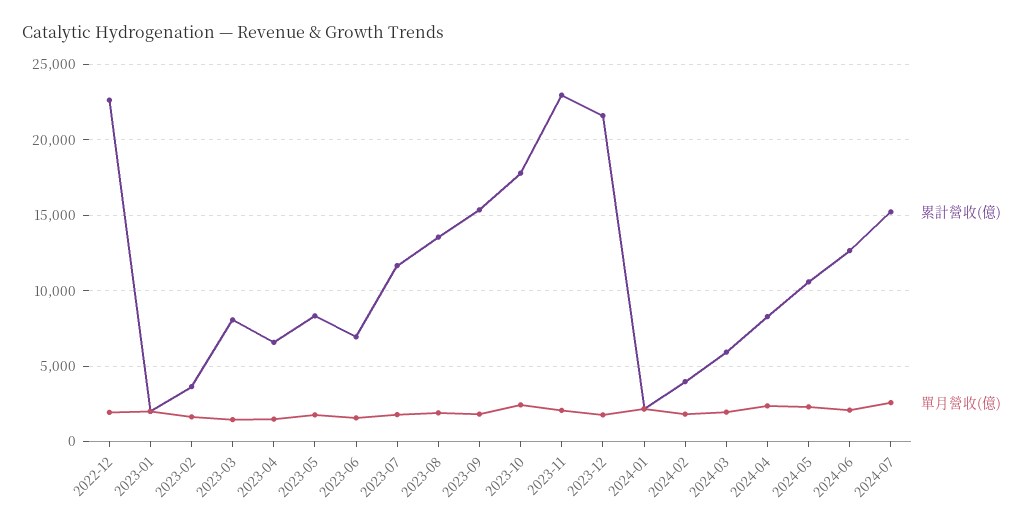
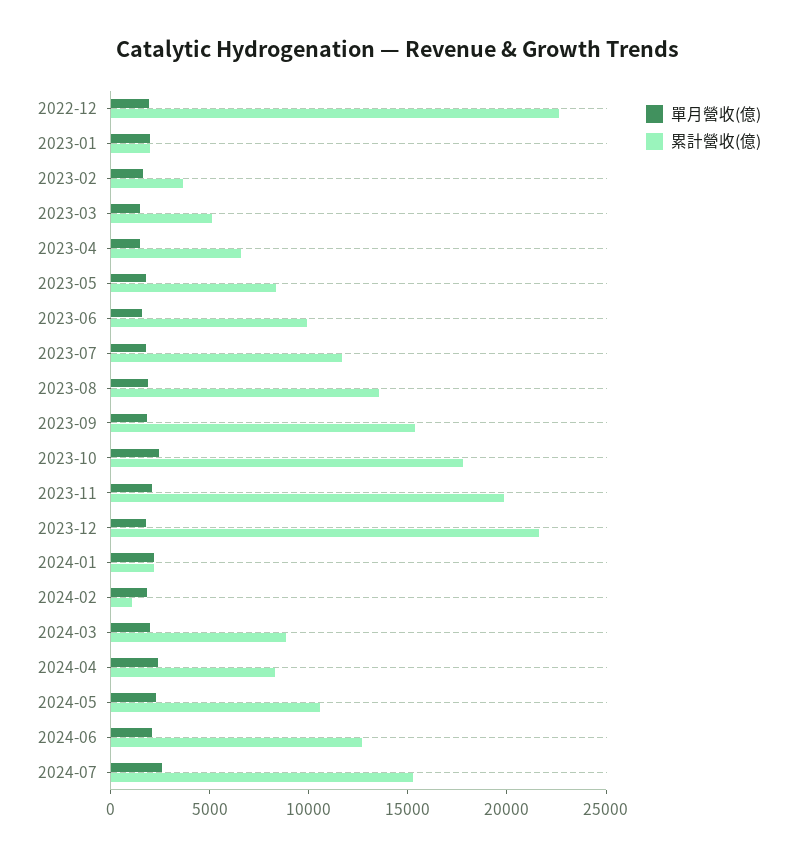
累計營收(億), 2023-03: 8000 -> 5000
累計營收(億), 2023-06: 7000 -> 10000
累計營收(億), 2023-11: 23000 -> 20000
累計營收(億), 2024-02: 4000 -> 1000
累計營收(億), 2024-03: 6000 -> 9000

